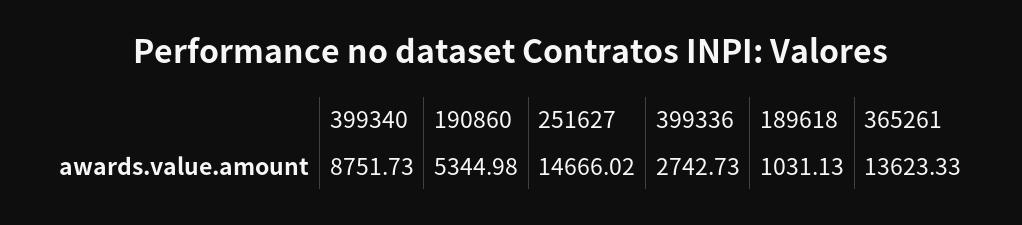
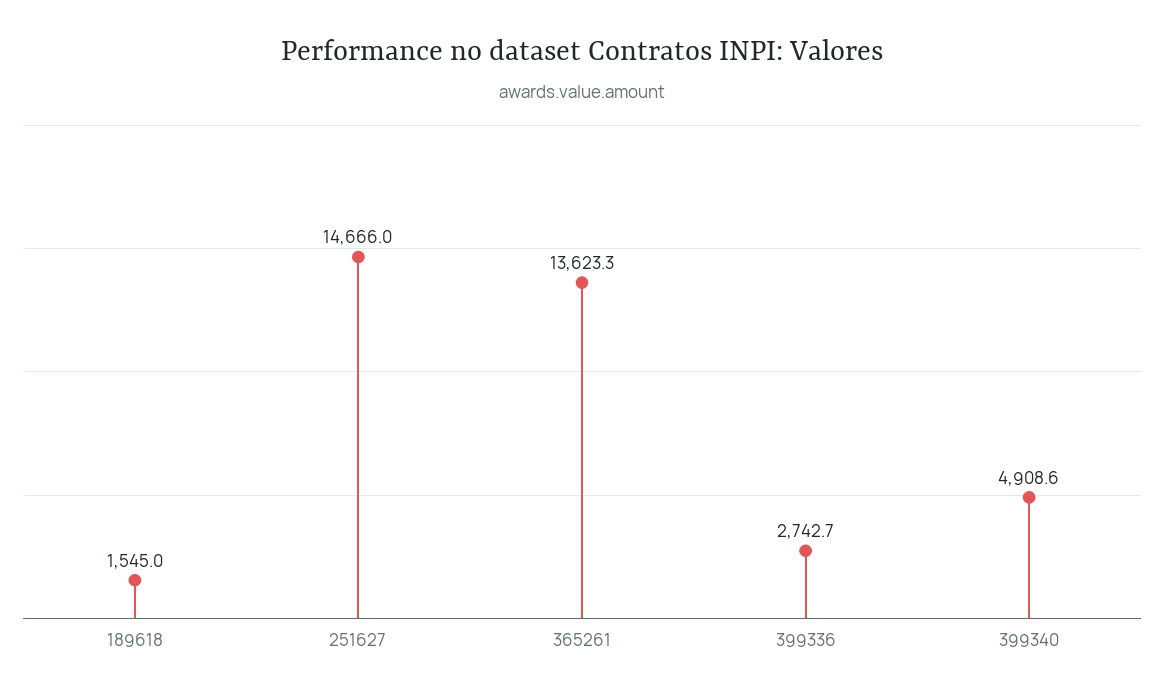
399340: 8751.73 -> 4908.6
190860: 5344.98 -> none
189618: 1031.13 -> 1545

